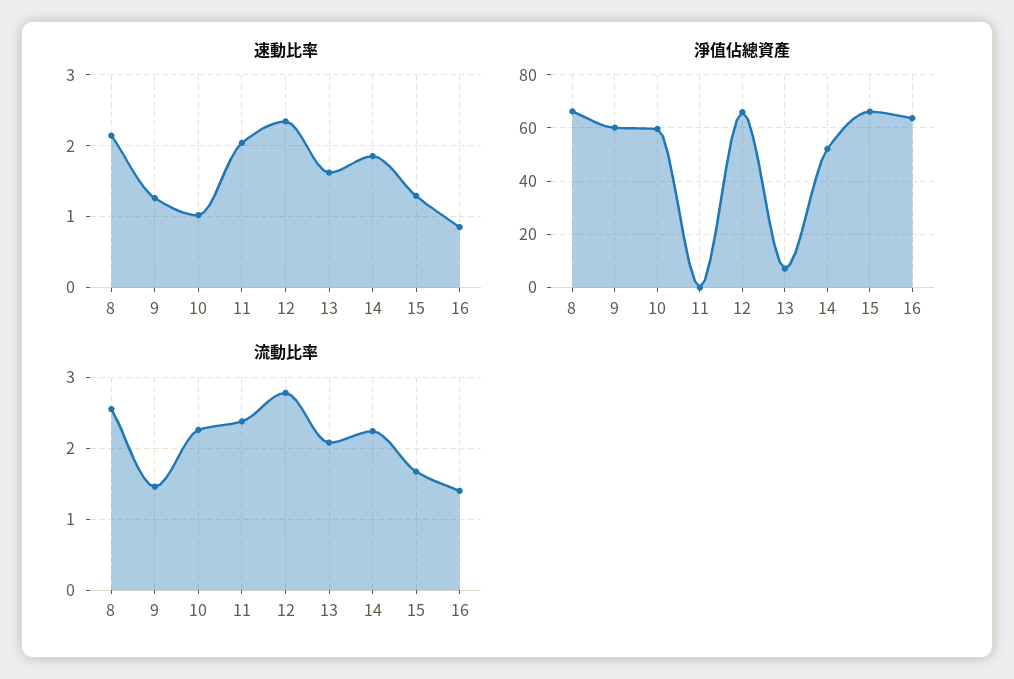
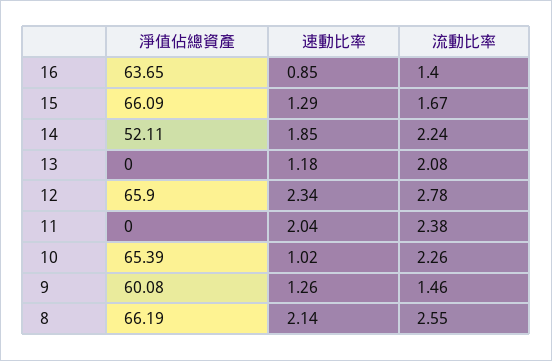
速動比率, 13: 1.6 -> 1.18
淨值佔總資產, 10: 60 -> 65.39
淨值佔總資產, 13: 7.5 -> 0

